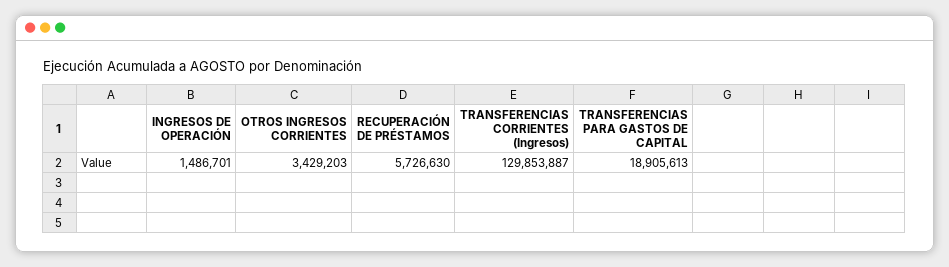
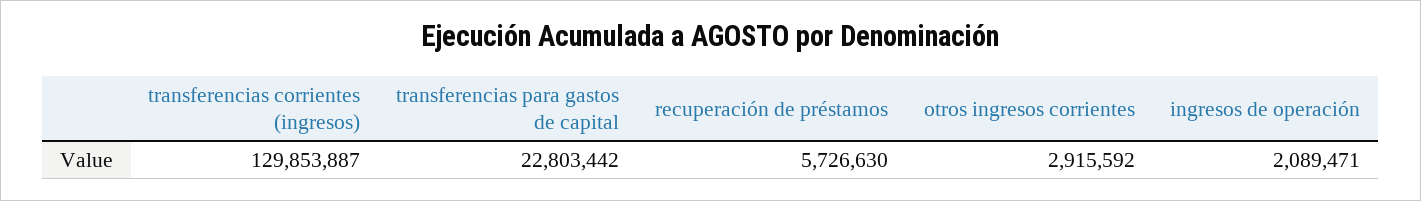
INGRESOS DE OPERACIÓN: 1486701 -> 2089471
OTROS INGRESOS CORRIENTES: 3429203 -> 2915592
TRANSFERENCIAS PARA GASTOS DE CAPITAL: 18905613 -> 22803442

